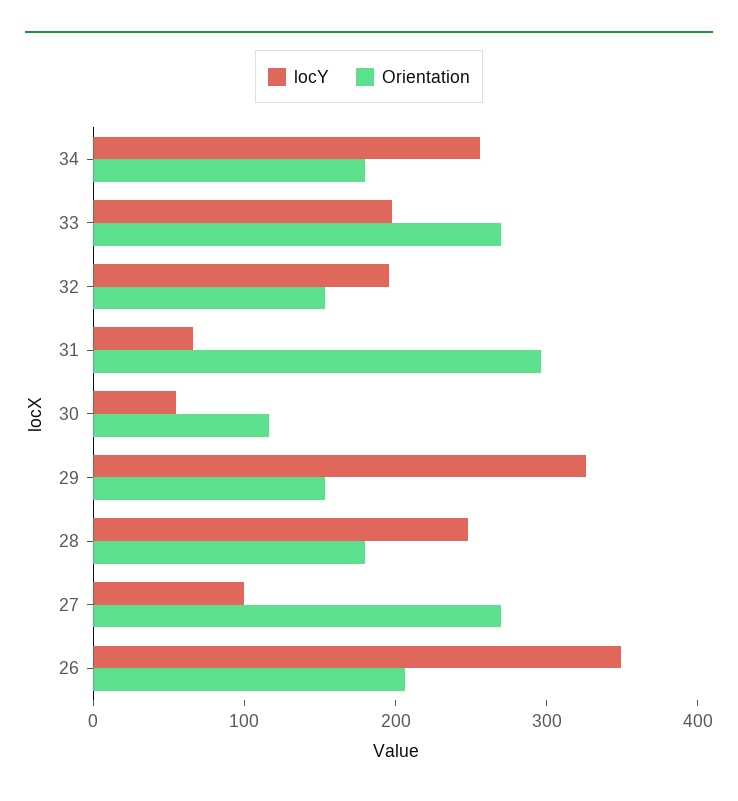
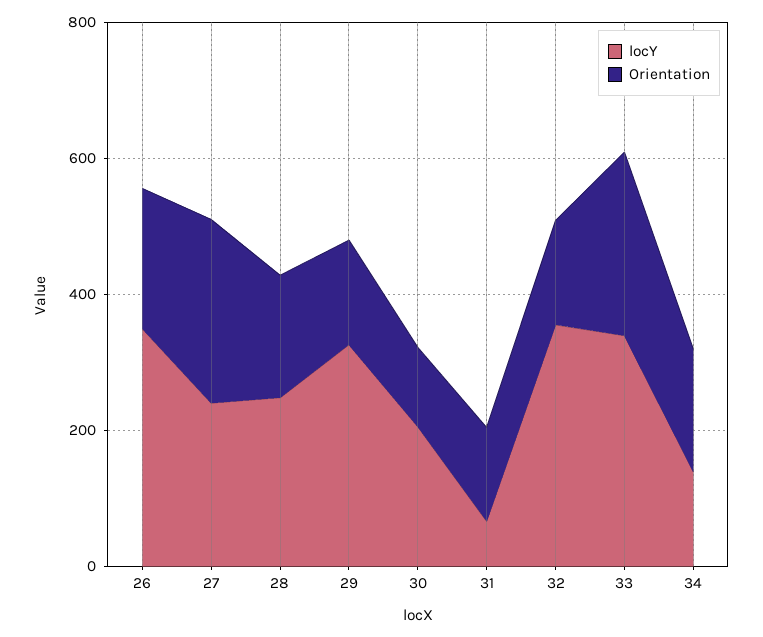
locY, 34: 260 -> 150
locY, 33: 200 -> 350
locY, 32: 200 -> 350
Orientation, 31: 300 -> 150
locY, 30: 60 -> 200
locY, 27: 100 -> 250

